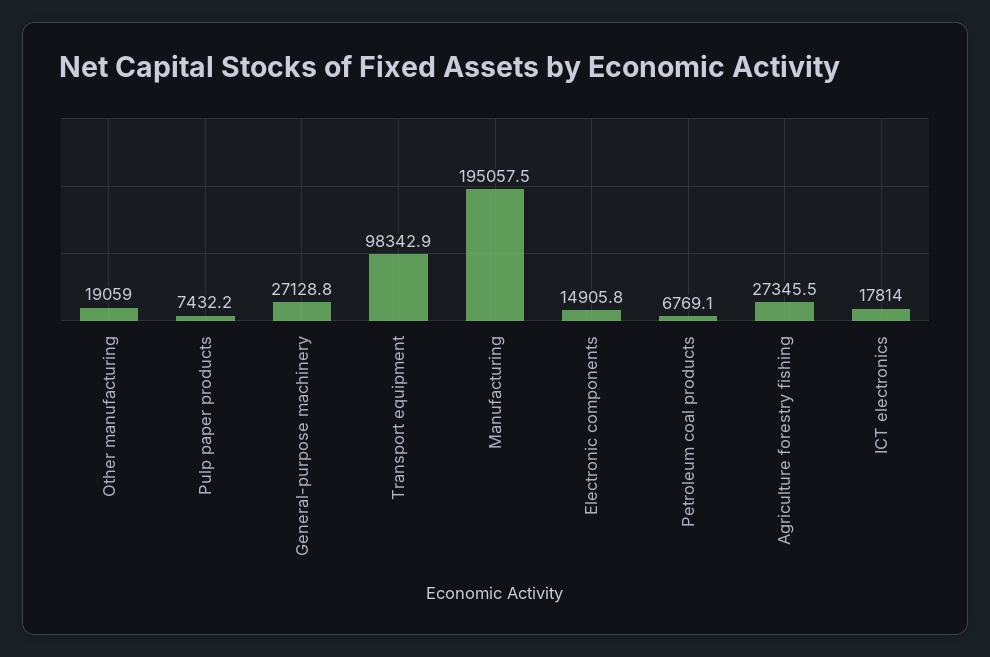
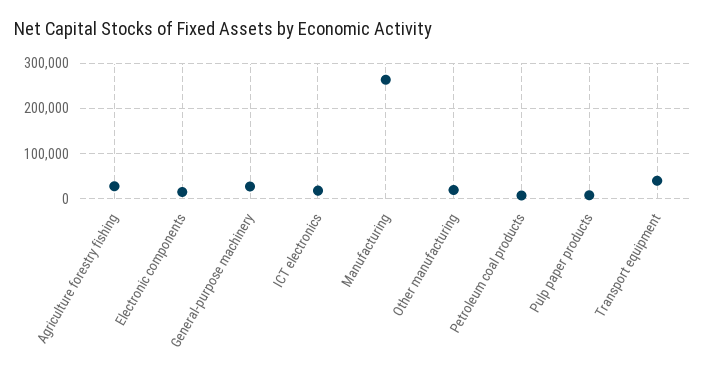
Transport equipment: 98342.9 -> 40000
Manufacturing: 195057.5 -> 260000

